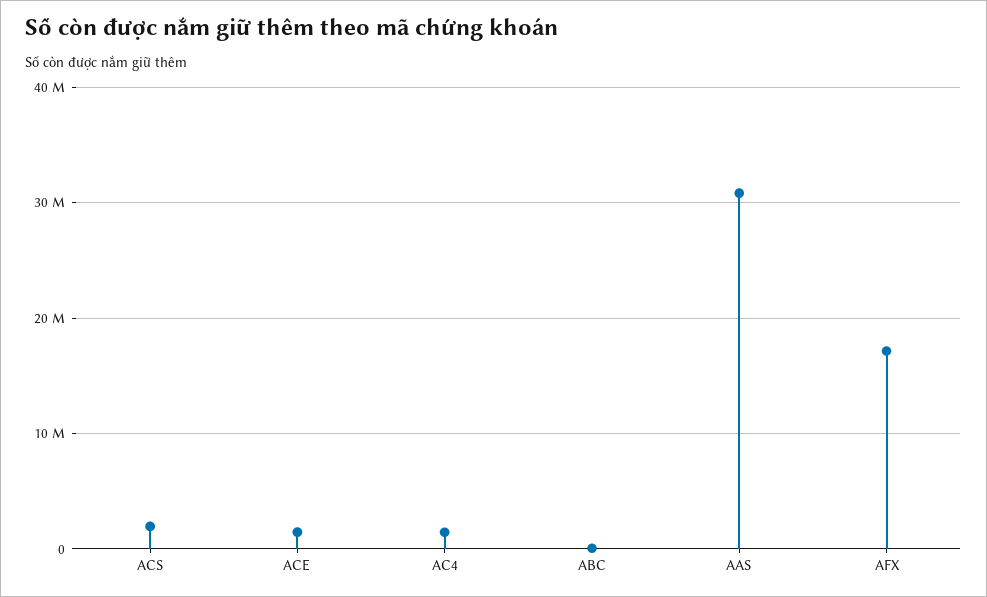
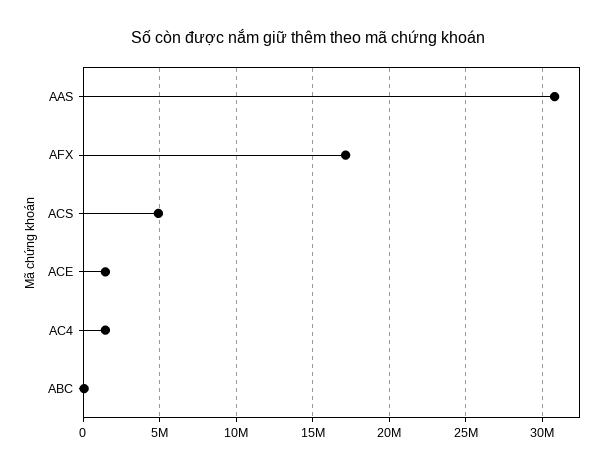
ACS: 2000000 -> 5000000

